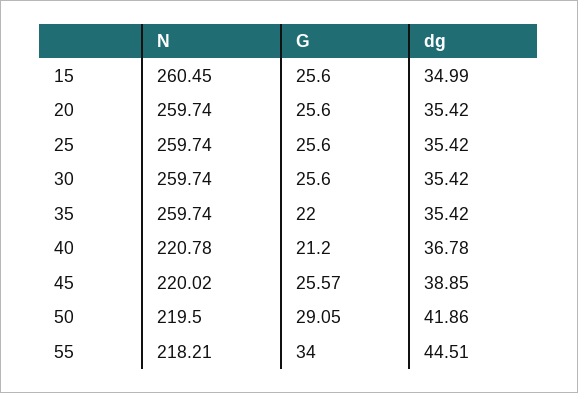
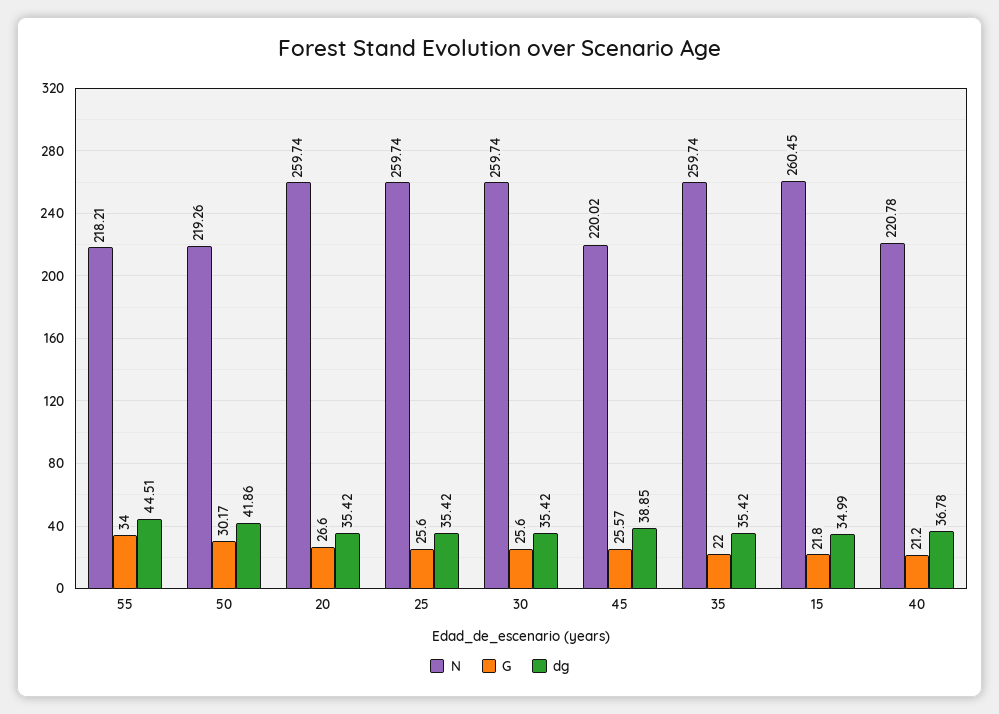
G, 15: 25.6 -> 21.8
G, 20: 25.6 -> 26.6
N, 50: 219.5 -> 219.26
G, 50: 29.05 -> 30.17

